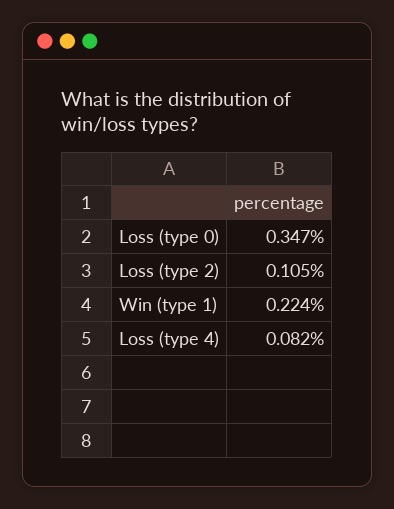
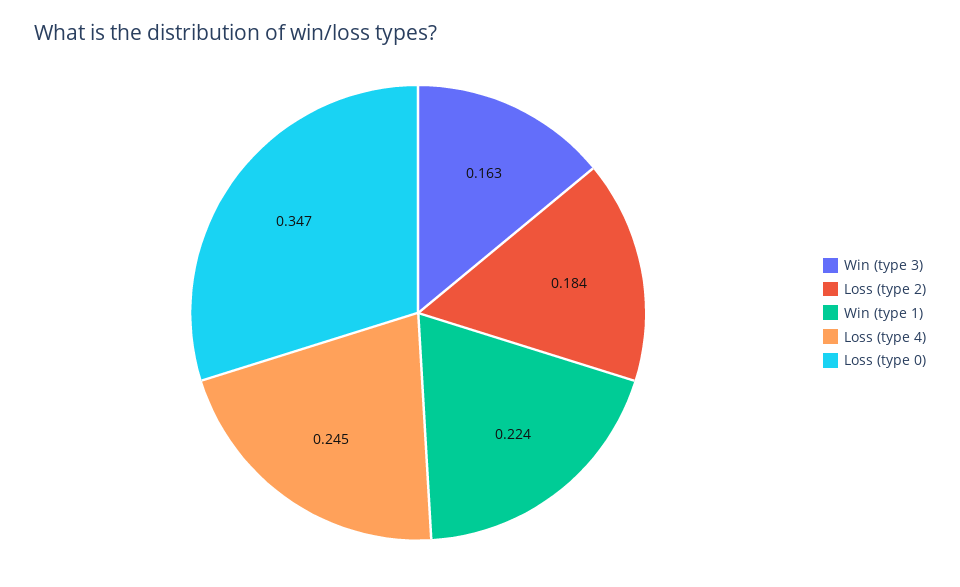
Loss (type 2): 0.105 -> 0.184
Loss (type 4): 0.082 -> 0.245
Win (type 3): none -> 0.163

